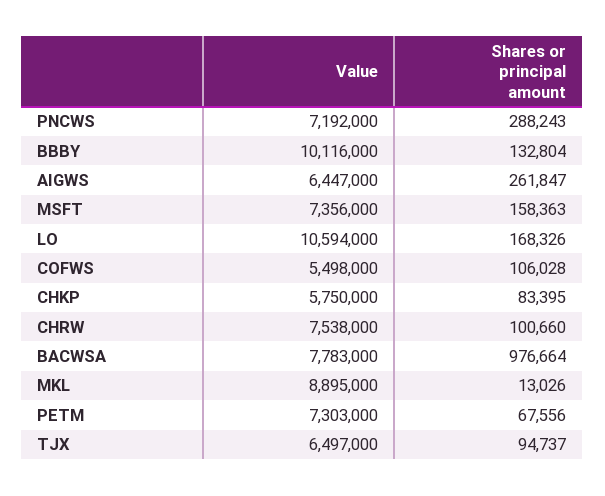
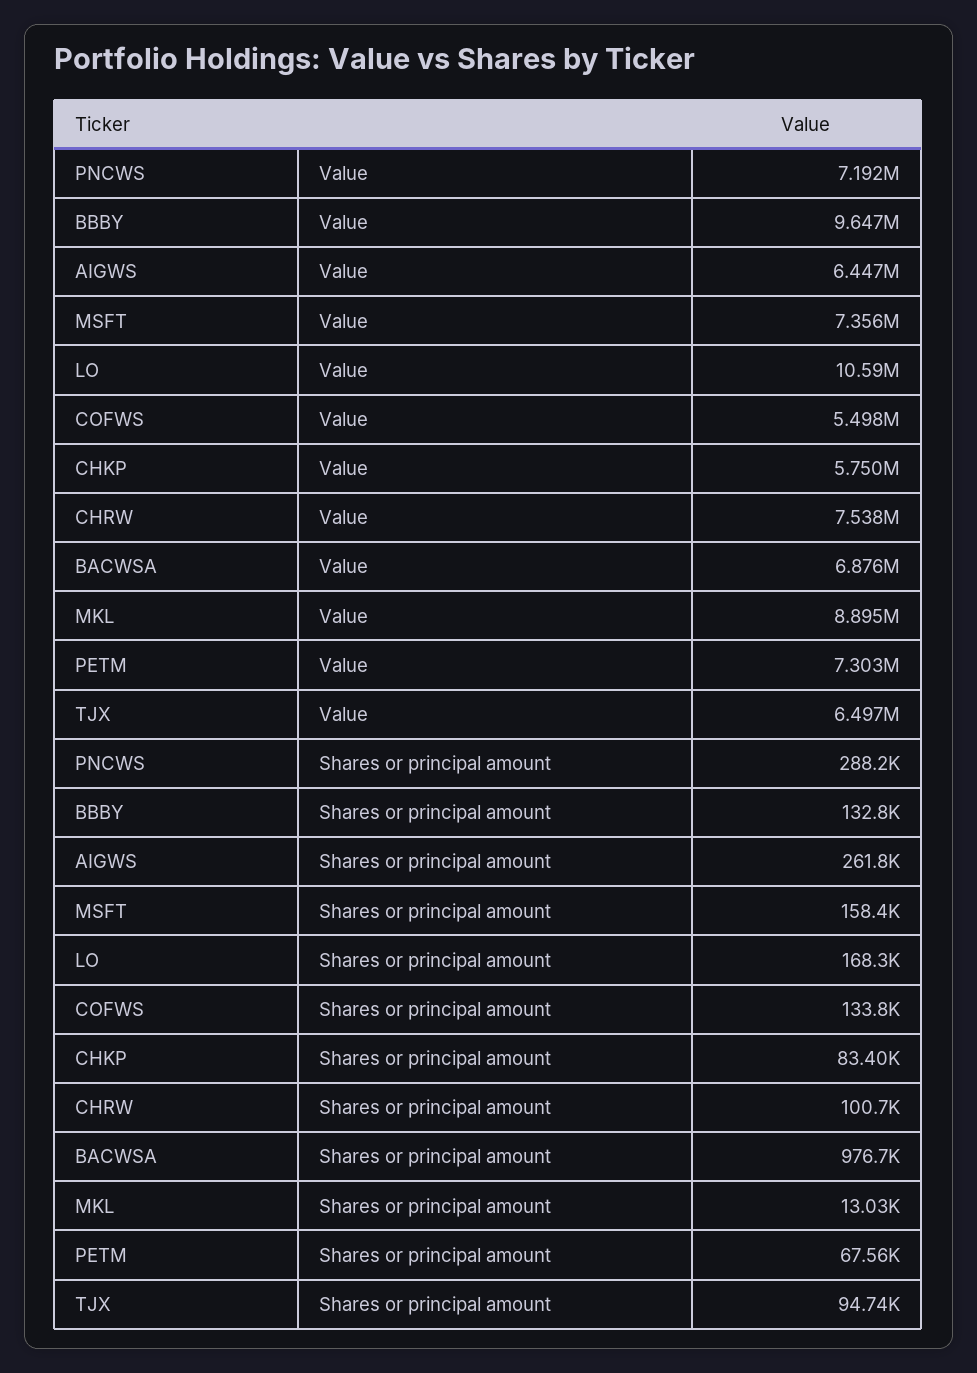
Value, BBBY: 10116000 -> 9647000
Shares or principal amount, COFWS: 106028 -> 133800
Value, BACWSA: 7783000 -> 6876000

